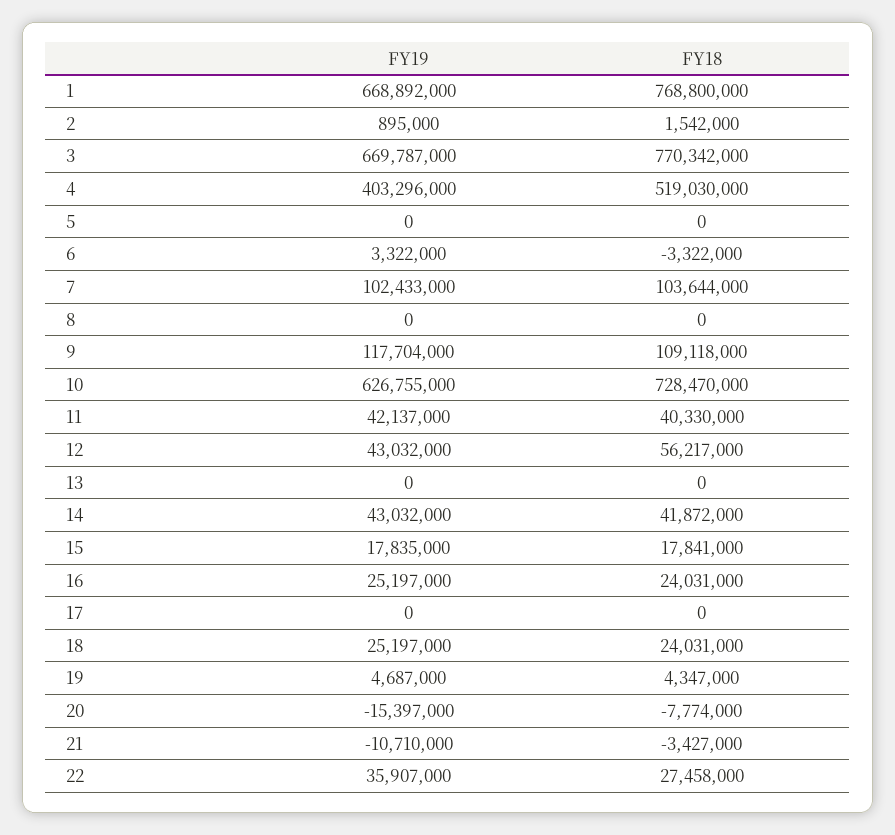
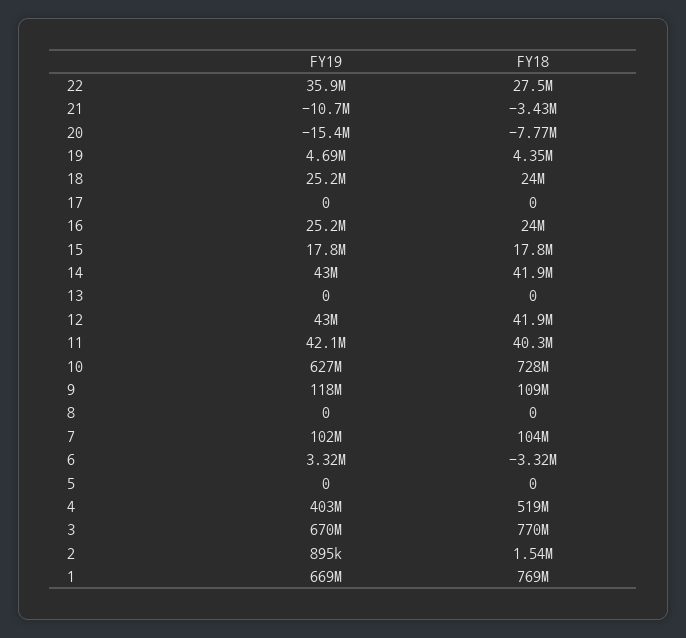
FY18, 12: 56217000 -> 41900000

